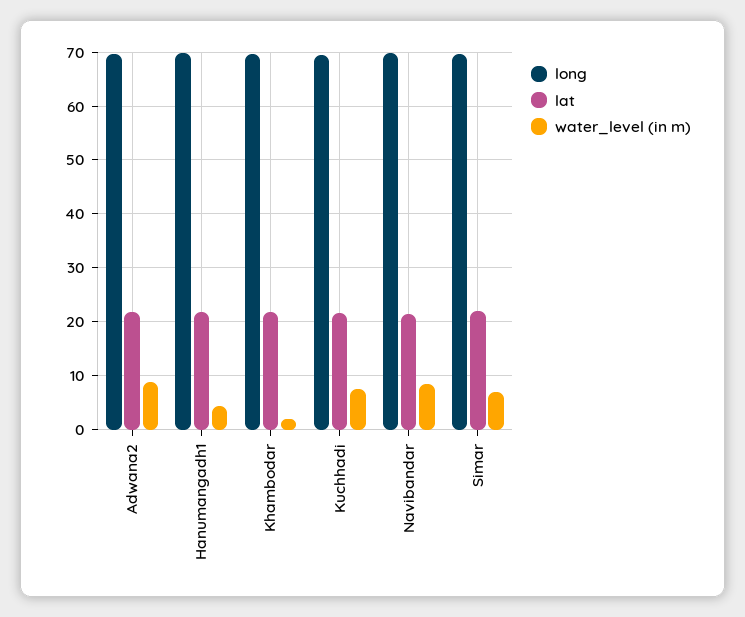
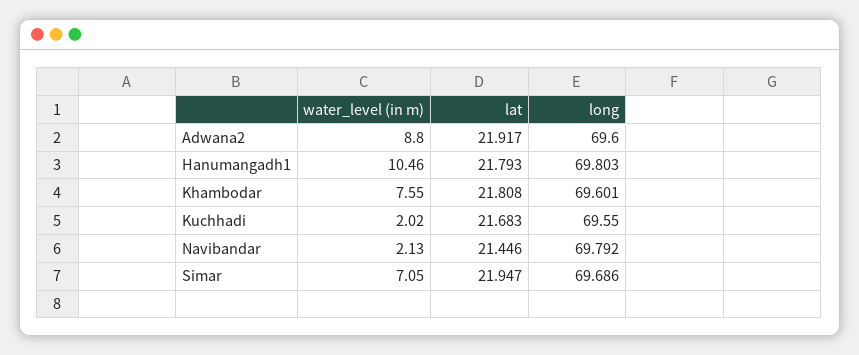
water_level (in m), Hanumangadh1: 4 -> 10.46
water_level (in m), Khambodar: 2 -> 7.55
water_level (in m), Kuchhadi: 8 -> 2.02
water_level (in m), Navibandar: 8 -> 2.13

